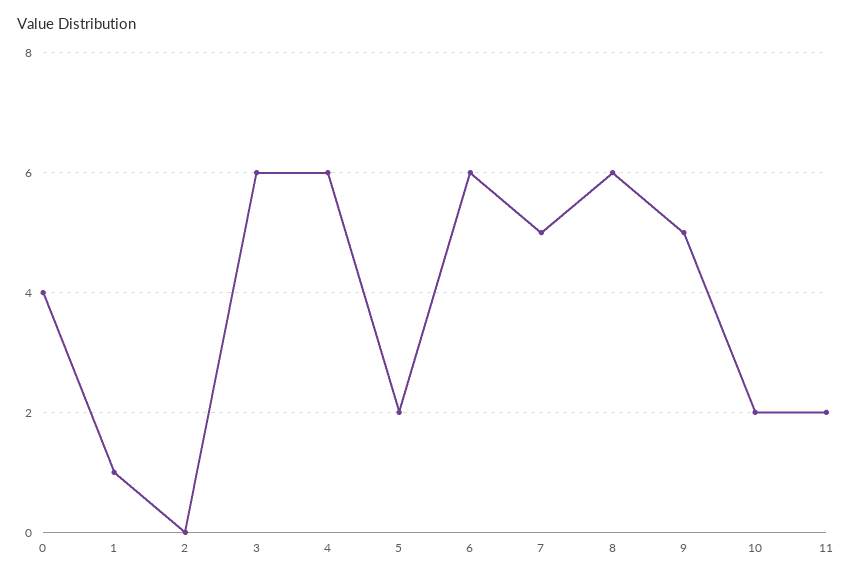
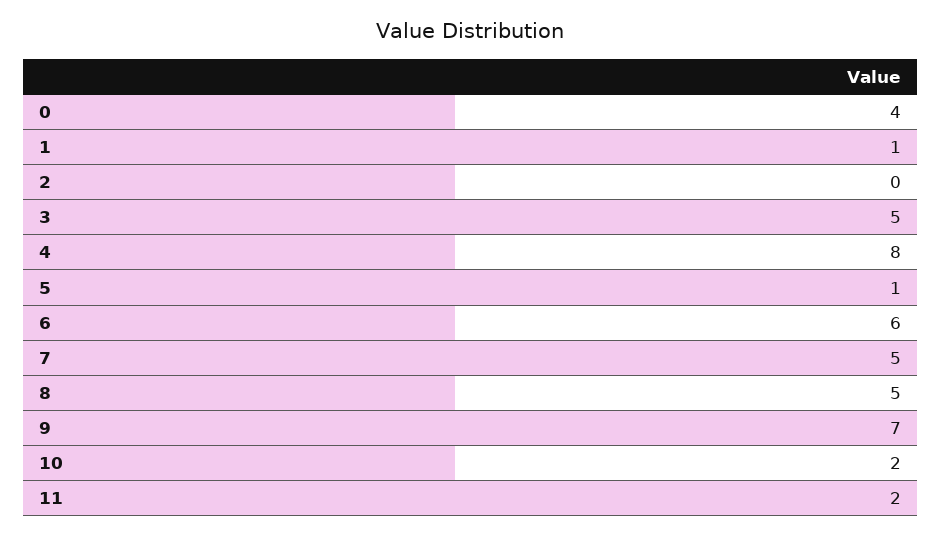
3: 6 -> 5
4: 6 -> 8
5: 2 -> 1
8: 6 -> 5
9: 5 -> 7

